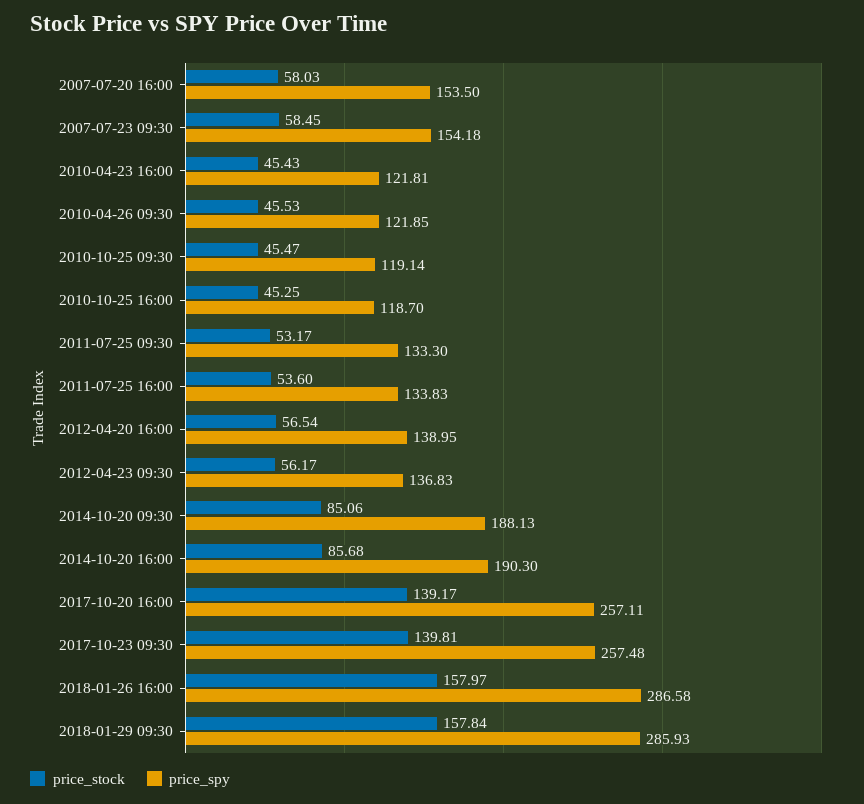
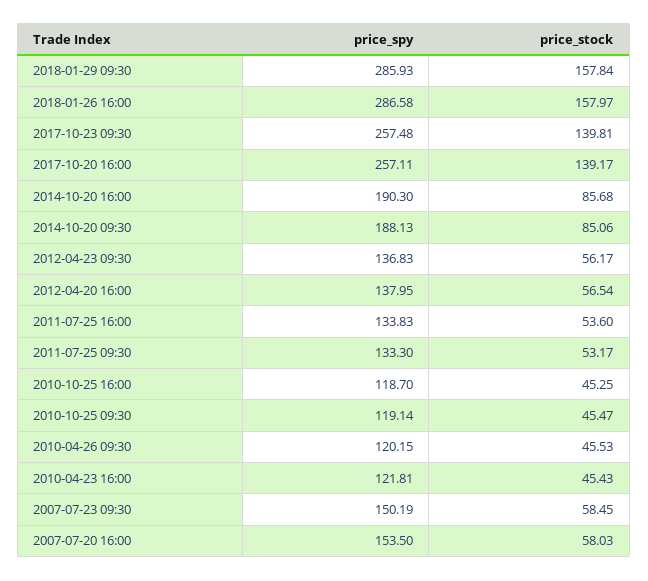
price_spy, 2007-07-23 09:30: 154.18 -> 150.19
price_spy, 2010-04-26 09:30: 121.85 -> 120.15
price_spy, 2012-04-20 16:00: 138.95 -> 137.95

